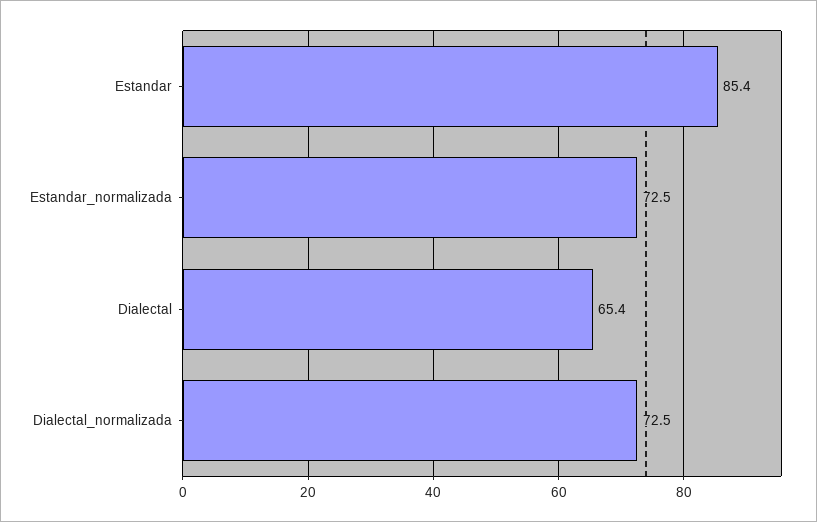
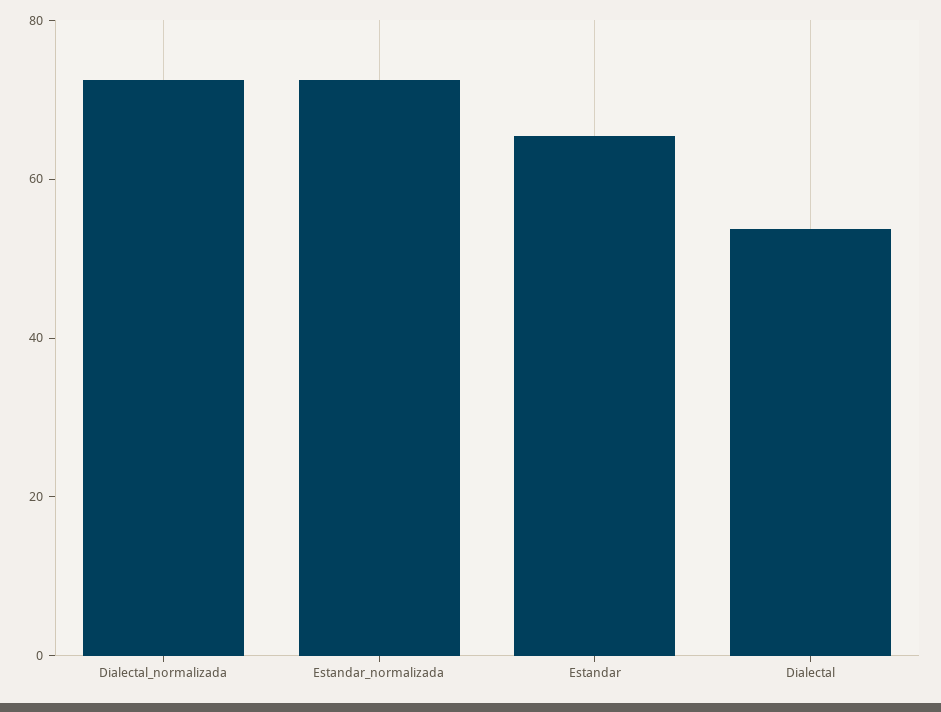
Estandar: 85.4 -> 65
Dialectal: 65.4 -> 55

